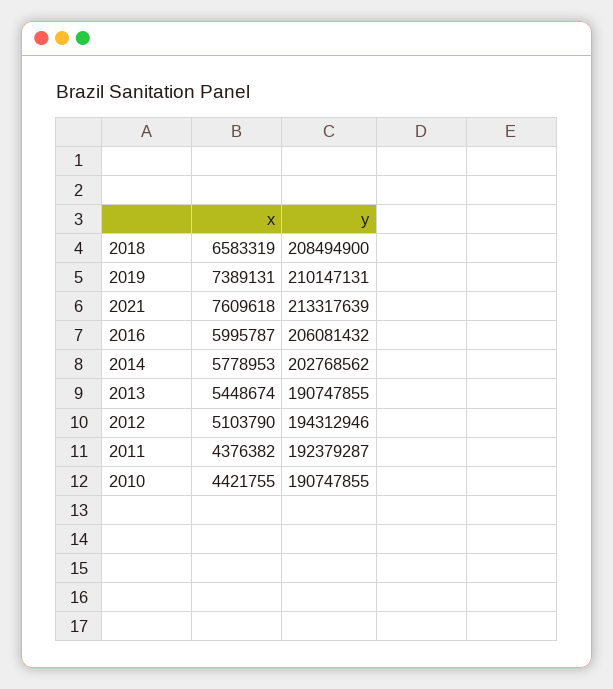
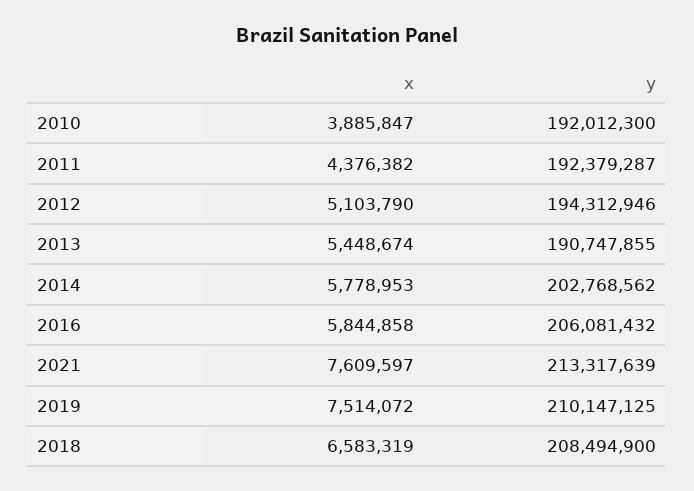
x, 2019: 7389131 -> 7514072
y, 2019: 210147131 -> 210147125
x, 2021: 7609618 -> 7609597
x, 2016: 5995787 -> 5844858
x, 2010: 4421755 -> 3885847
y, 2010: 190747855 -> 192012300

